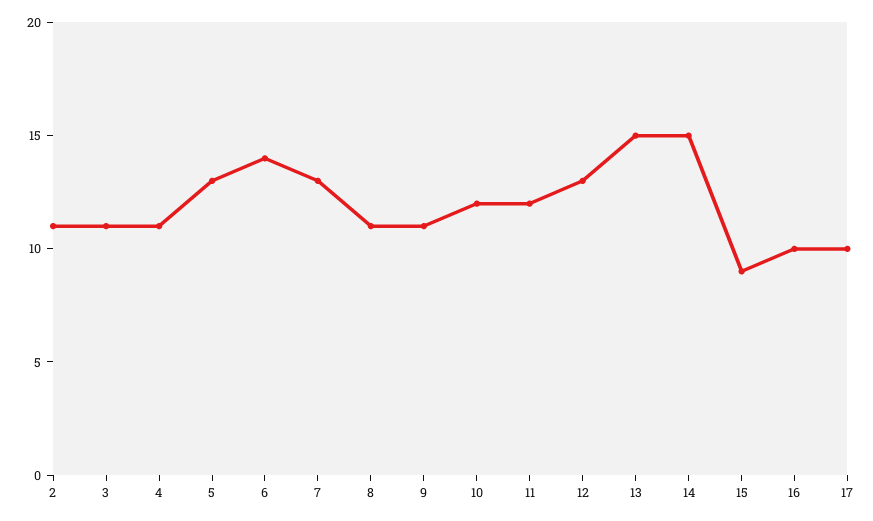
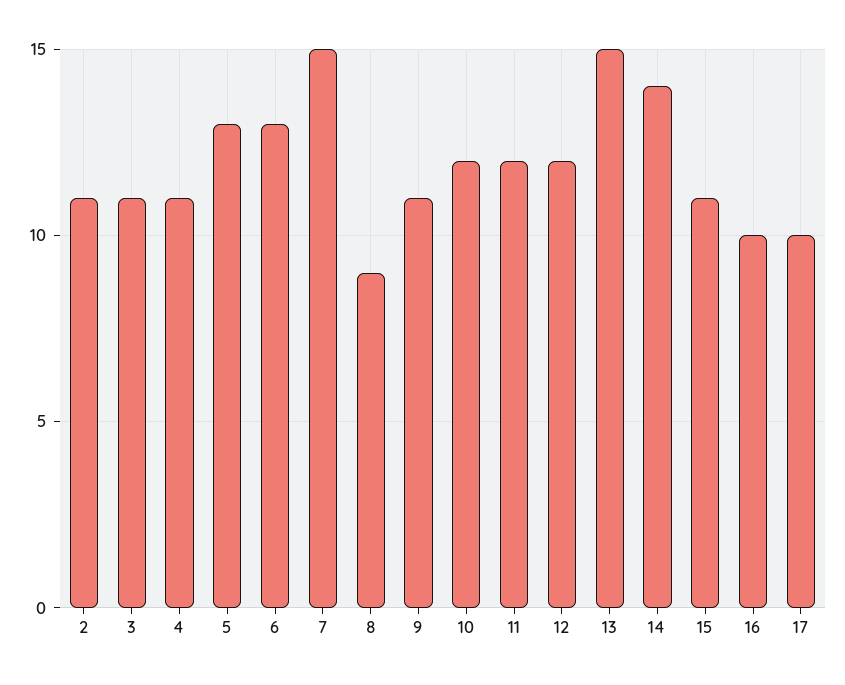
6: 14 -> 13
7: 13 -> 15
8: 11 -> 9
12: 13 -> 12
14: 15 -> 14
15: 9 -> 11

